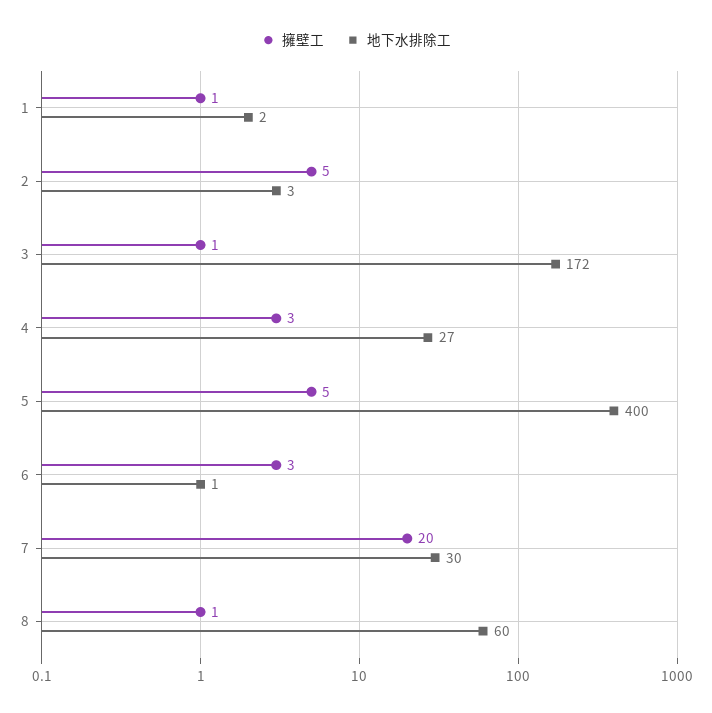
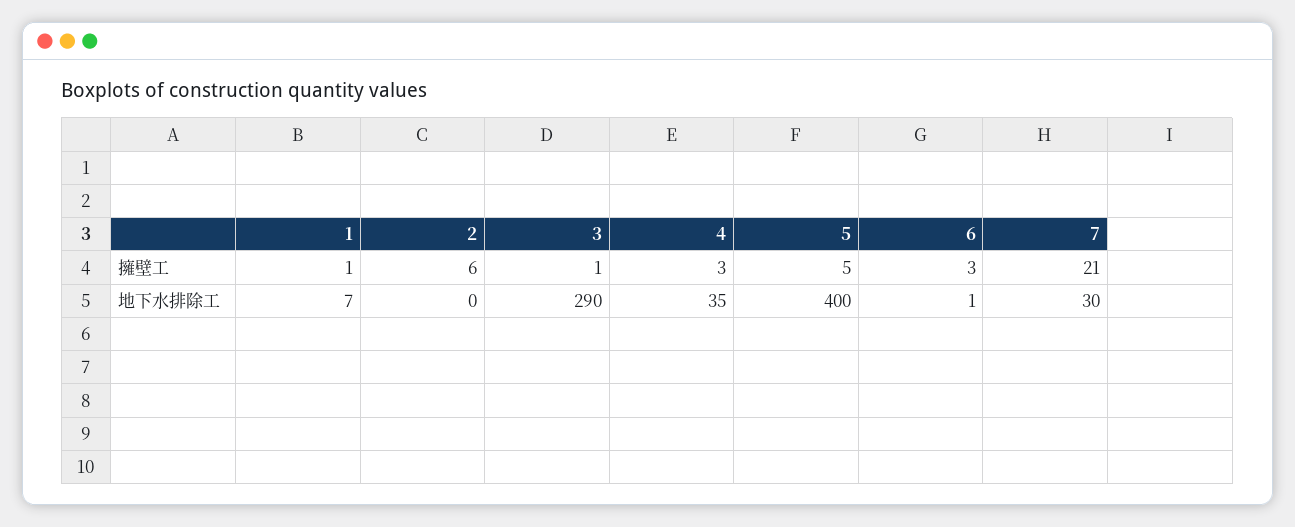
地下水排除工, 1: 2 -> 7
擁壁工, 2: 5 -> 6
地下水排除工, 2: 3 -> 0
地下水排除工, 3: 172 -> 290
地下水排除工, 4: 27 -> 35
擁壁工, 7: 20 -> 21
擁壁工, 8: 1 -> none
地下水排除工, 8: 60 -> none

